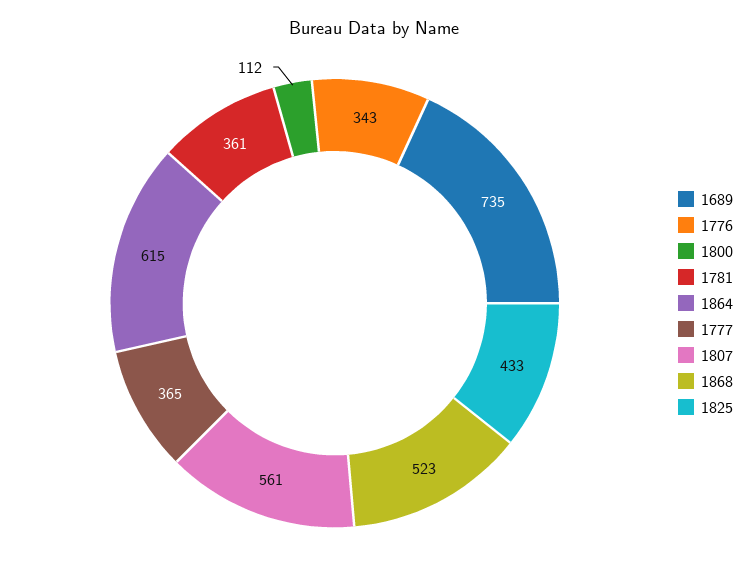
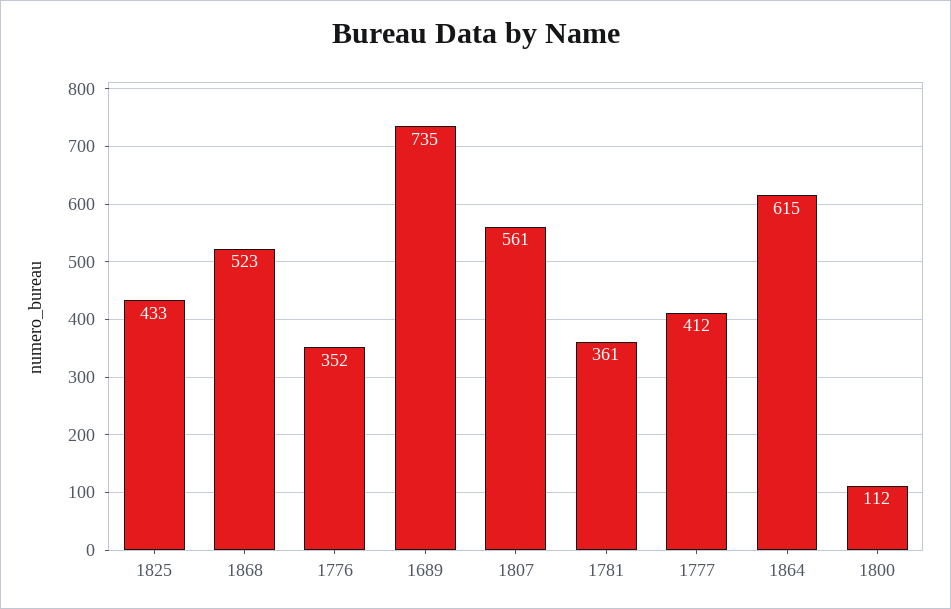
1776: 343 -> 352
1777: 365 -> 412

